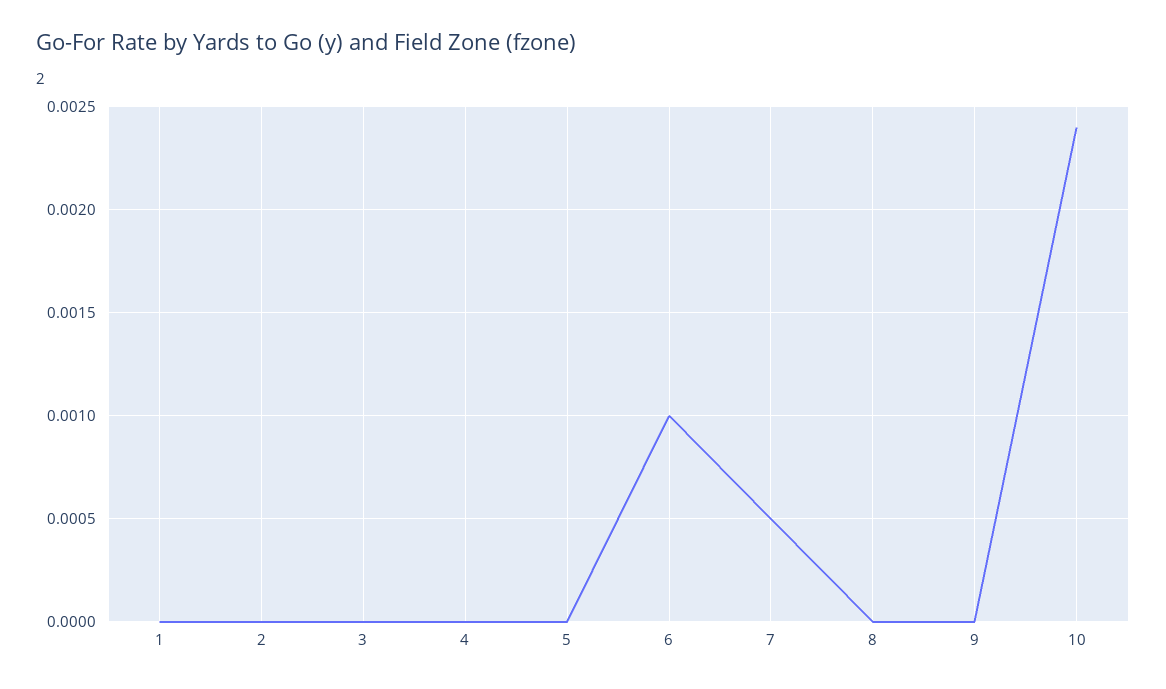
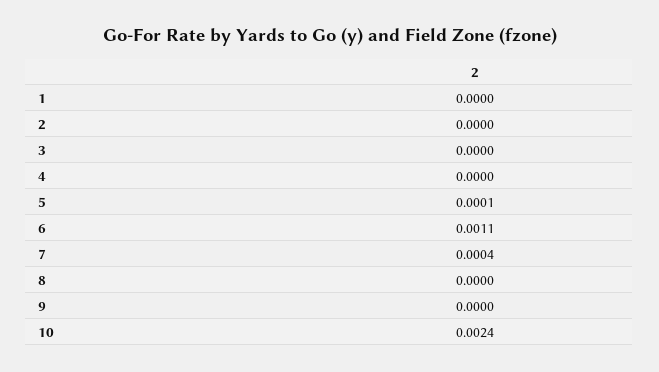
5: 0 -> 0.0001
6: 0.001 -> 0.0011
7: 0.0005 -> 0.0004

